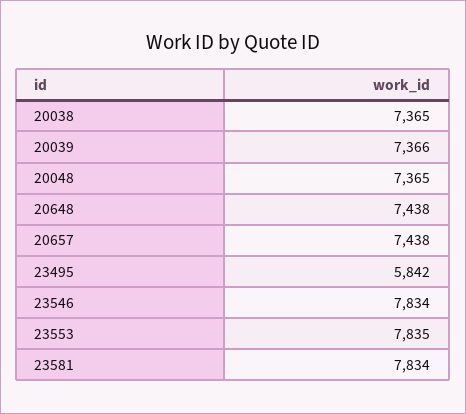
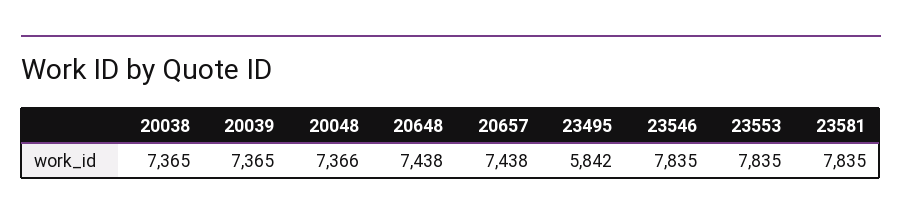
20039: 7366 -> 7365
20048: 7365 -> 7366
23546: 7834 -> 7835
23581: 7834 -> 7835

